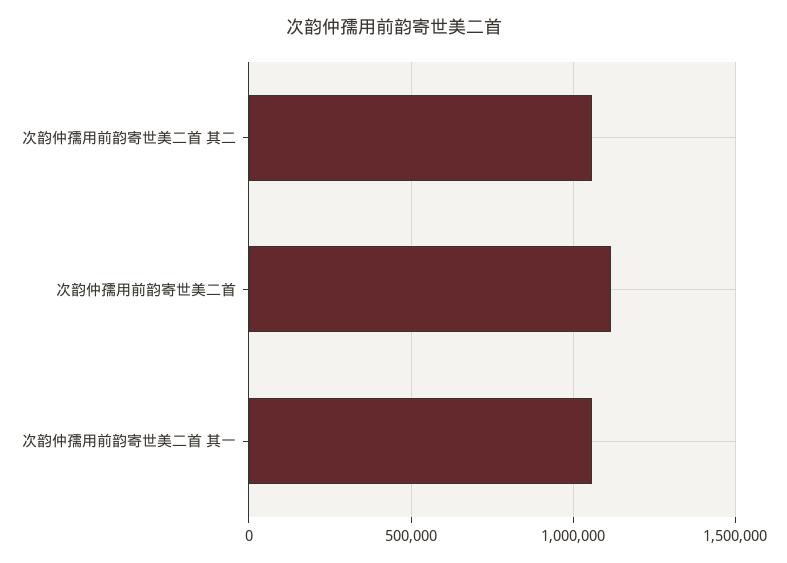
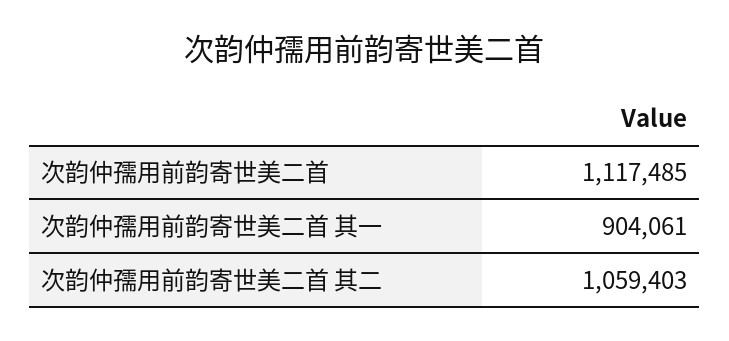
次韵仲孺用前韵寄世美二首 其一: 1050000 -> 904061

